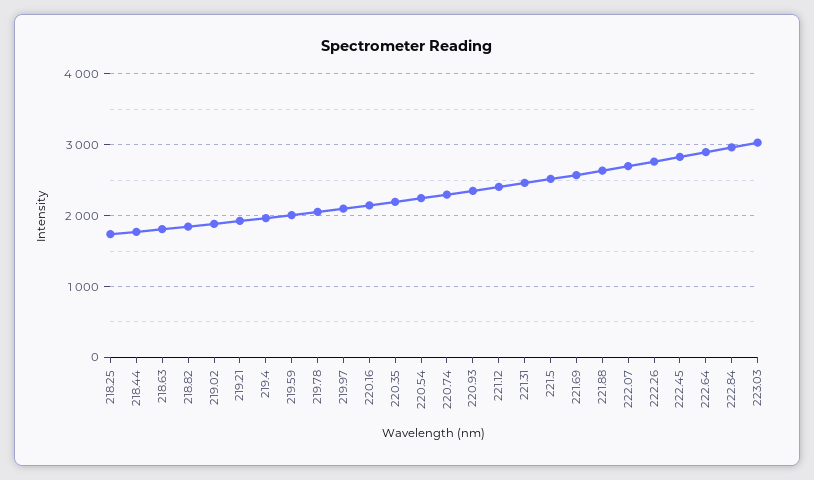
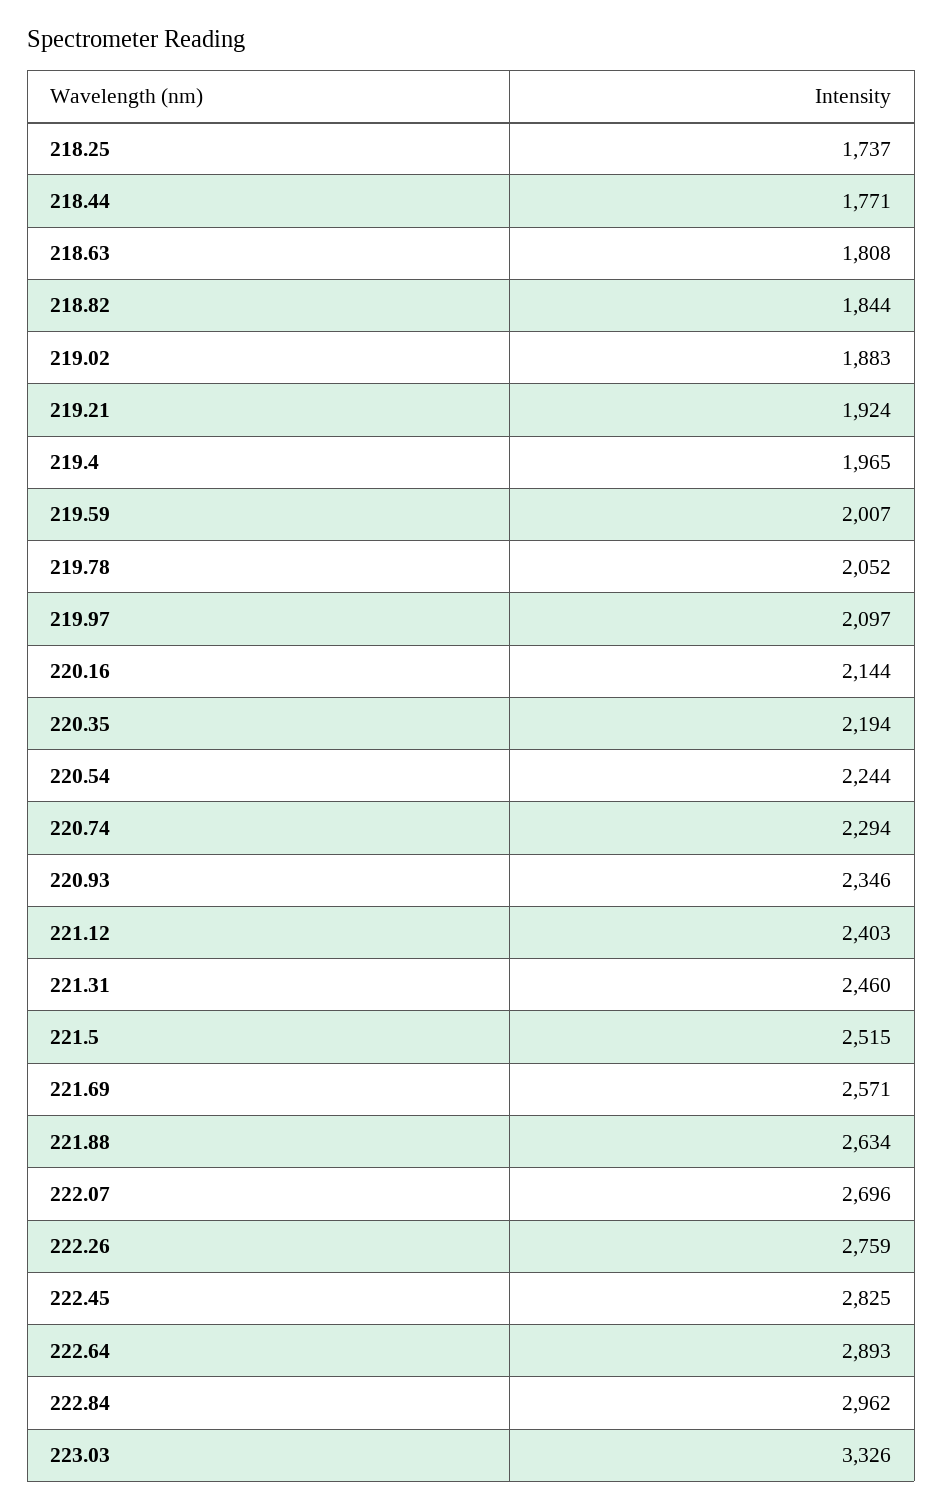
223.03: 3000 -> 3326

